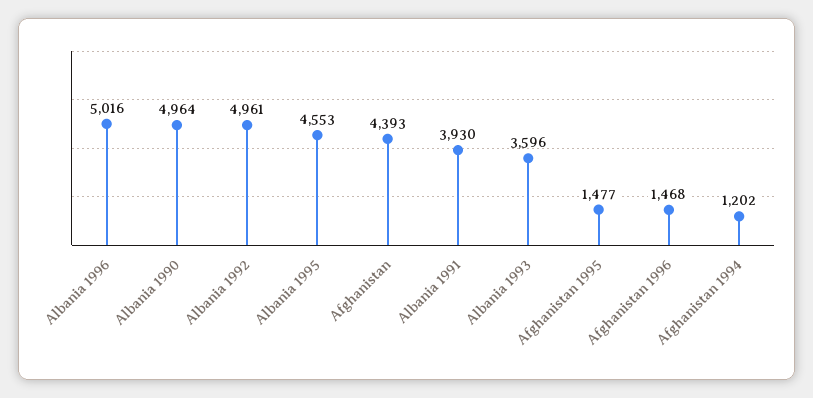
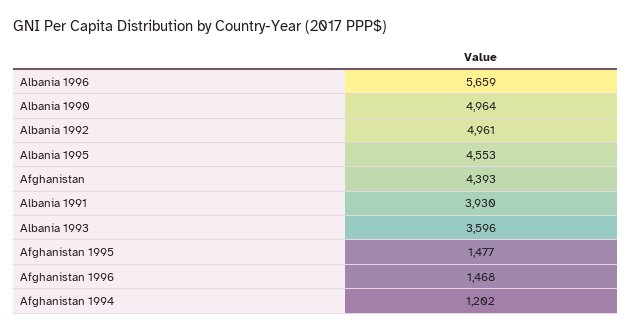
Albania 1996: 5016 -> 5659

